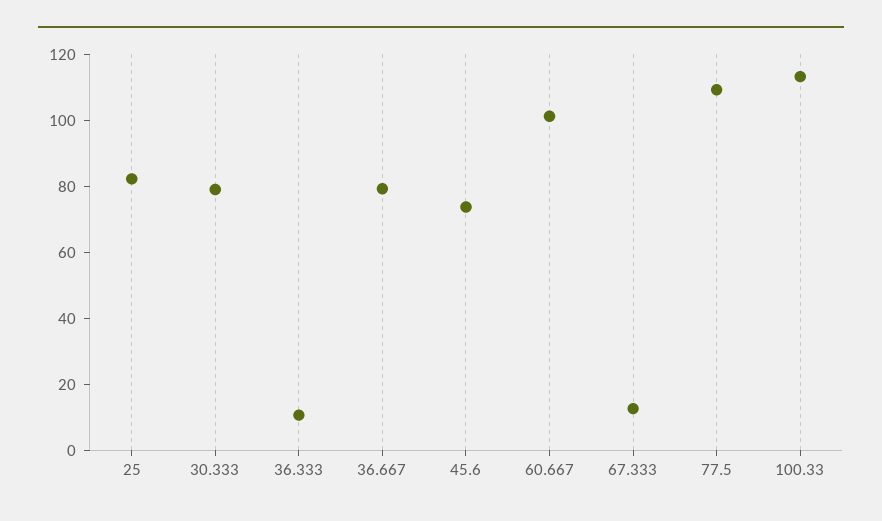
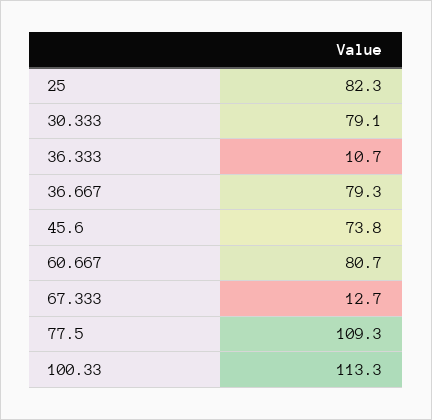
60.667: 100 -> 80.7

